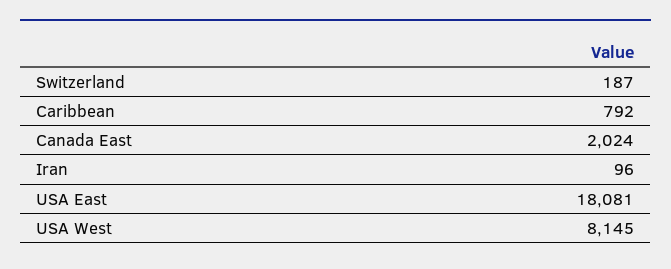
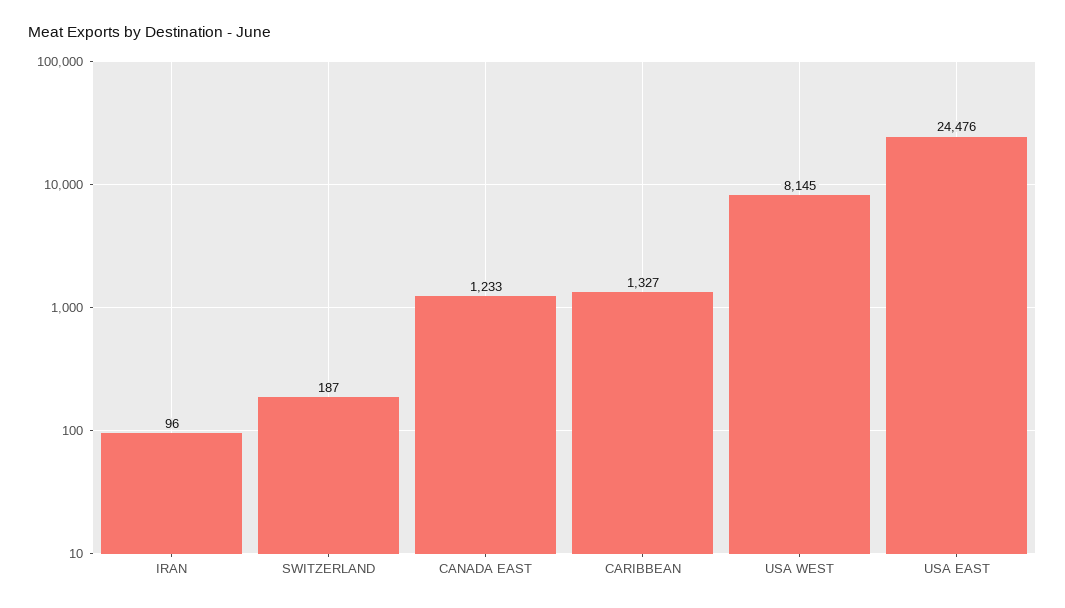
Caribbean: 792 -> 1327
Canada East: 2024 -> 1233
USA East: 18081 -> 24476

